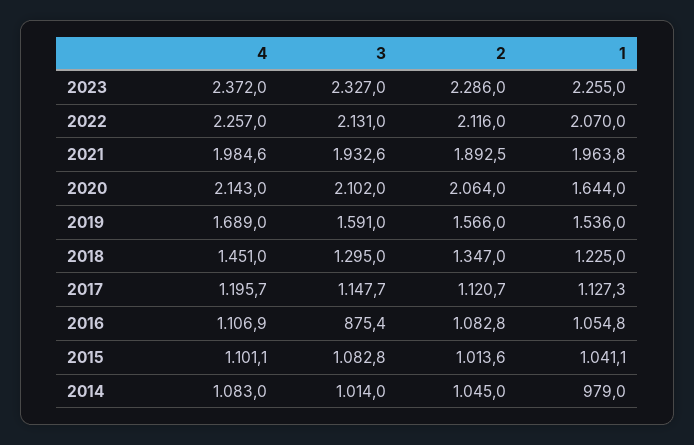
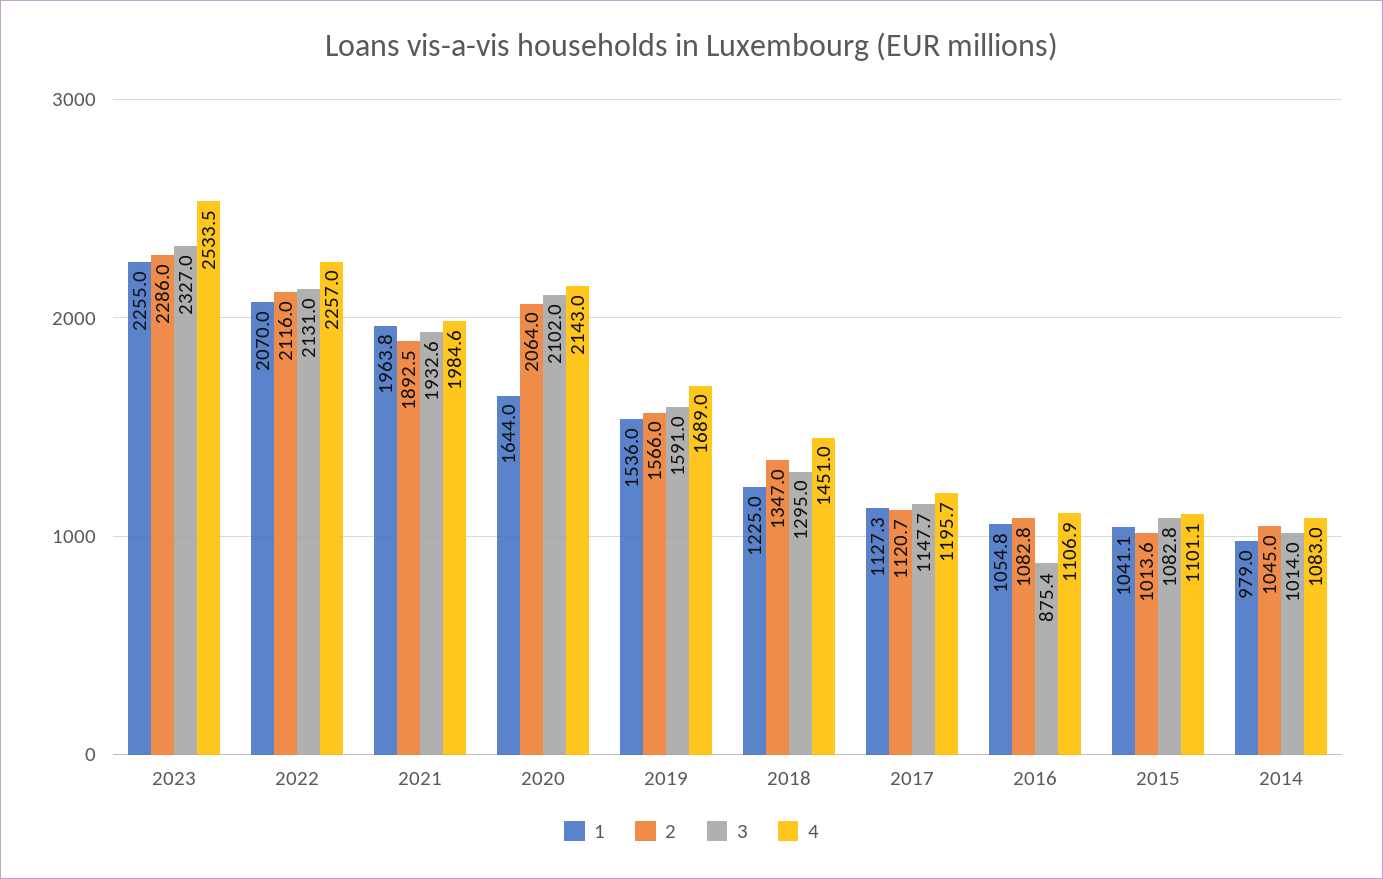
4, 2023: 2372 -> 2533.5

